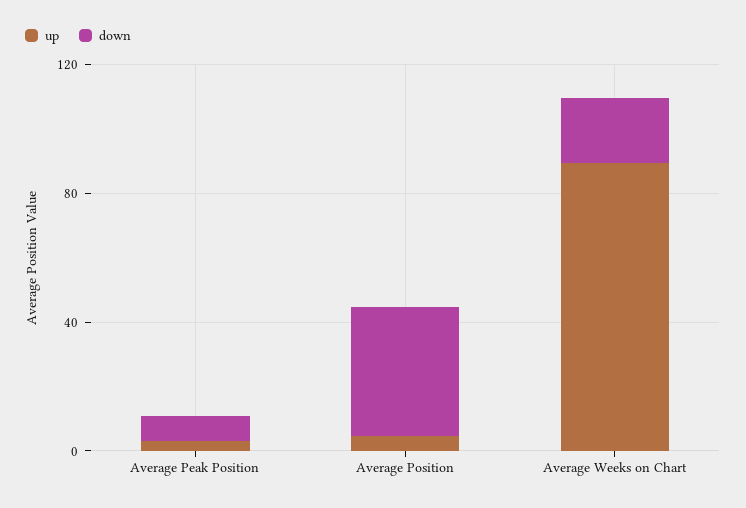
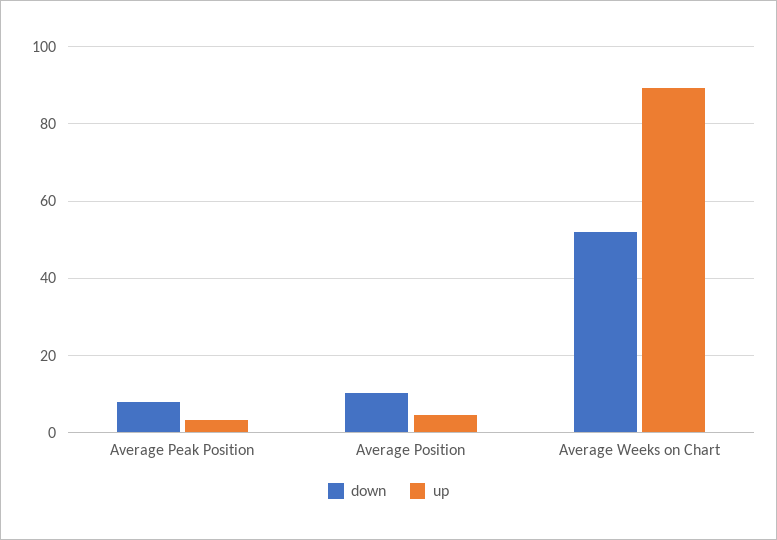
down, Average Position: 40 -> 10
down, Average Weeks on Chart: 20 -> 52

